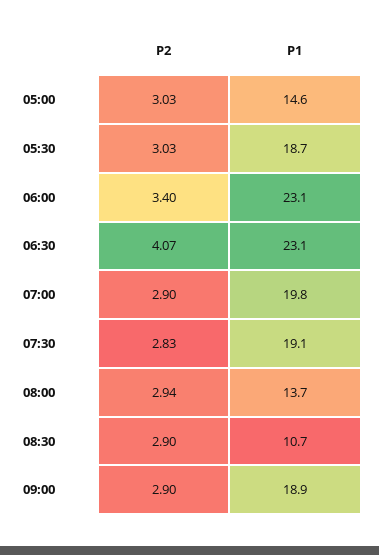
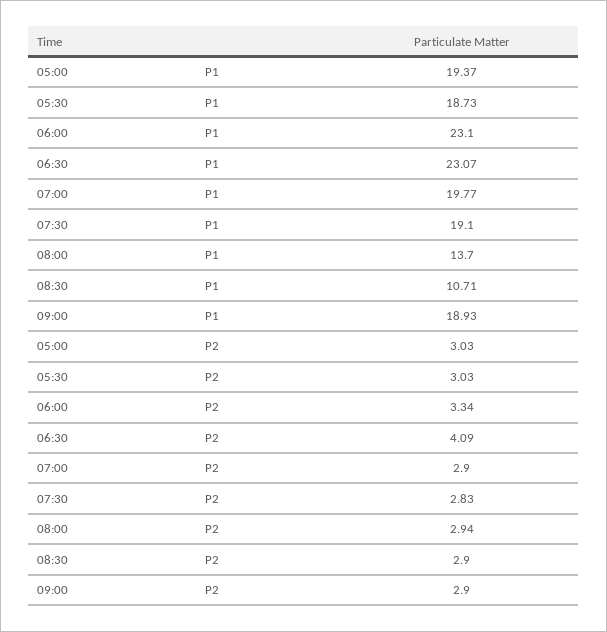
P1, 05:00: 14.6 -> 19.37
P2, 06:00: 3.4 -> 3.34
P2, 06:30: 4.07 -> 4.09

